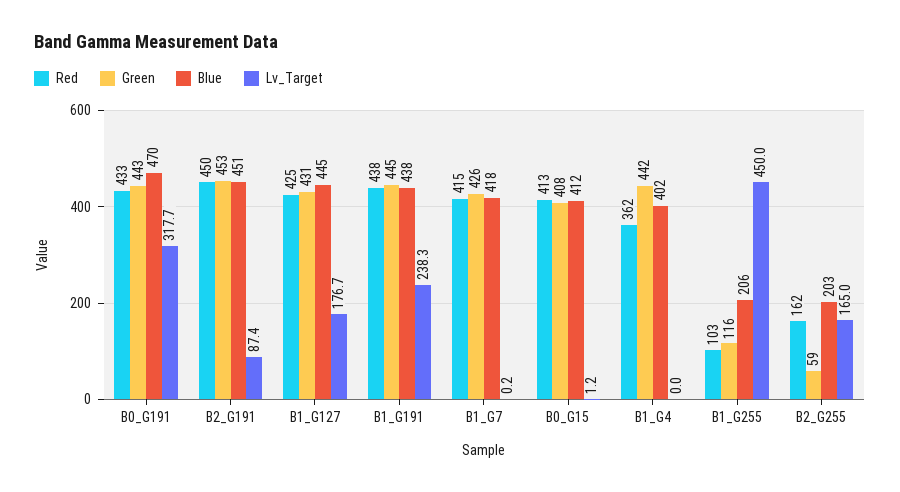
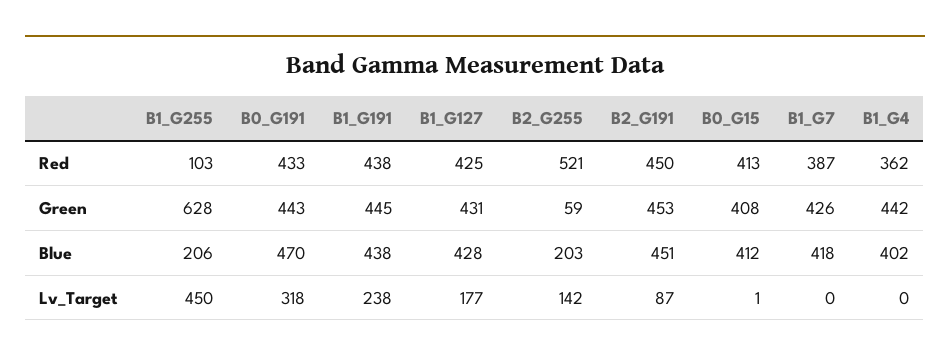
Blue, B1_G127: 445 -> 428
Red, B1_G7: 415 -> 387
Green, B1_G255: 116 -> 628
Red, B2_G255: 162 -> 521
Lv_Target, B2_G255: 165 -> 142

